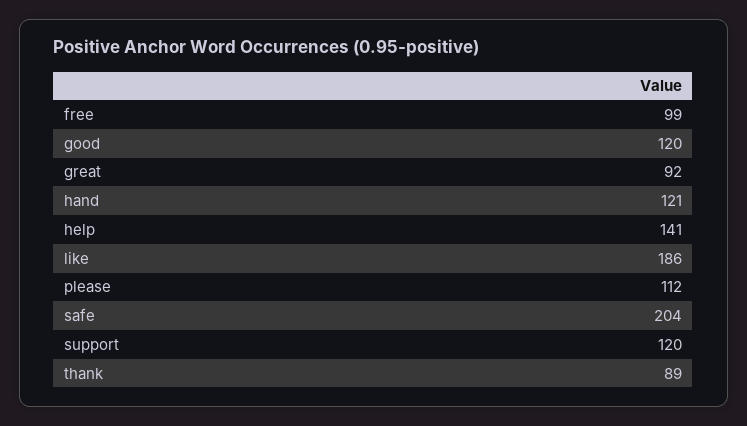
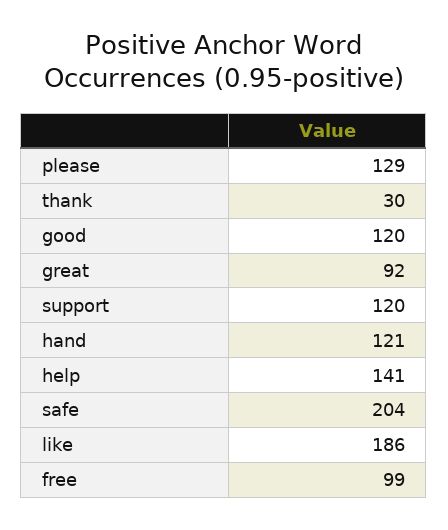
please: 112 -> 129
thank: 89 -> 30

